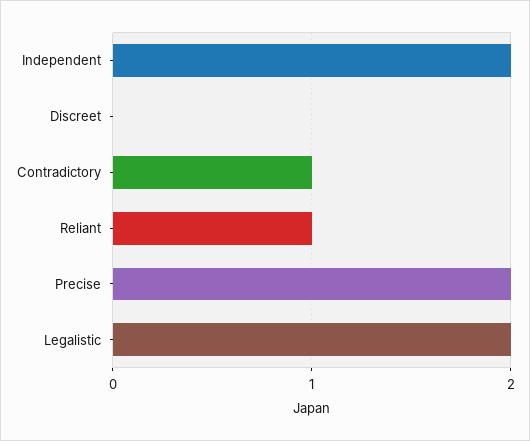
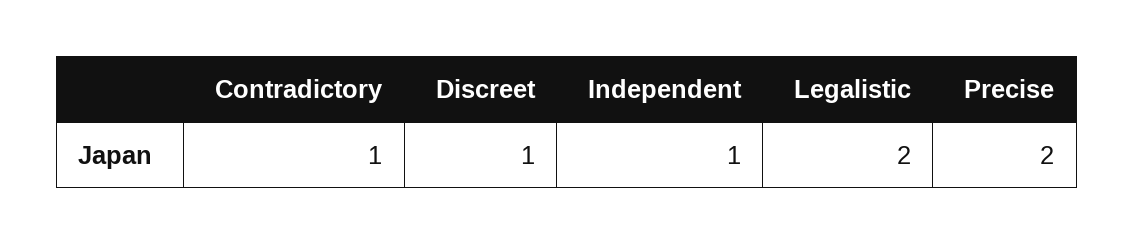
Independent: 2 -> 1
Discreet: 0 -> 1
Reliant: 1 -> none

